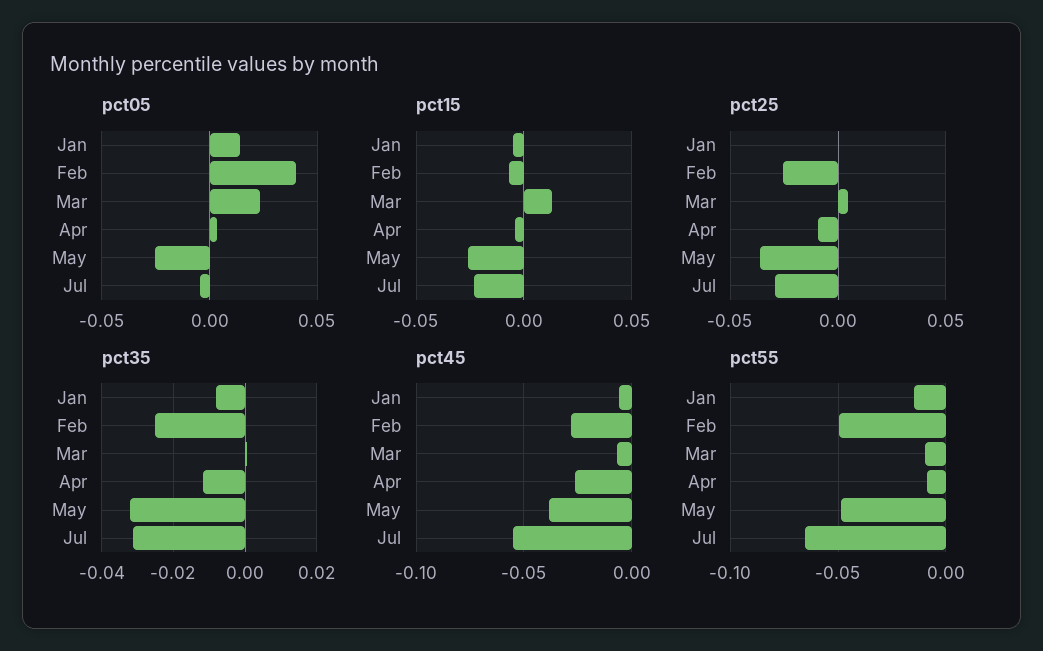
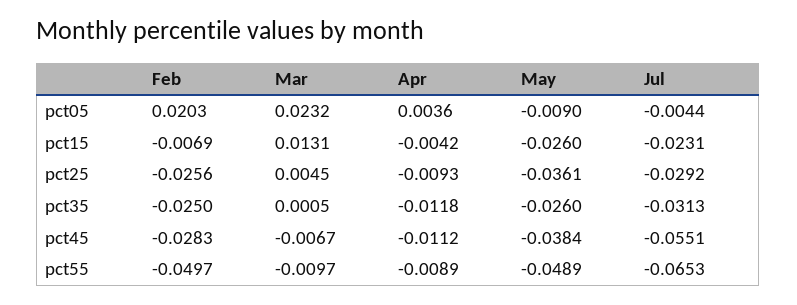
pct05, Jan: 0.015 -> none
pct05, Feb: 0.04 -> 0.0203
pct05, May: -0.025 -> -0.009
pct15, Jan: -0.005 -> none
pct25, Jan: 0 -> none
pct35, Jan: -0.008 -> none
pct35, May: -0.032 -> -0.026
pct45, Jan: -0.005 -> none
pct45, Apr: -0.025 -> -0.0112
pct55, Jan: -0.015 -> none

